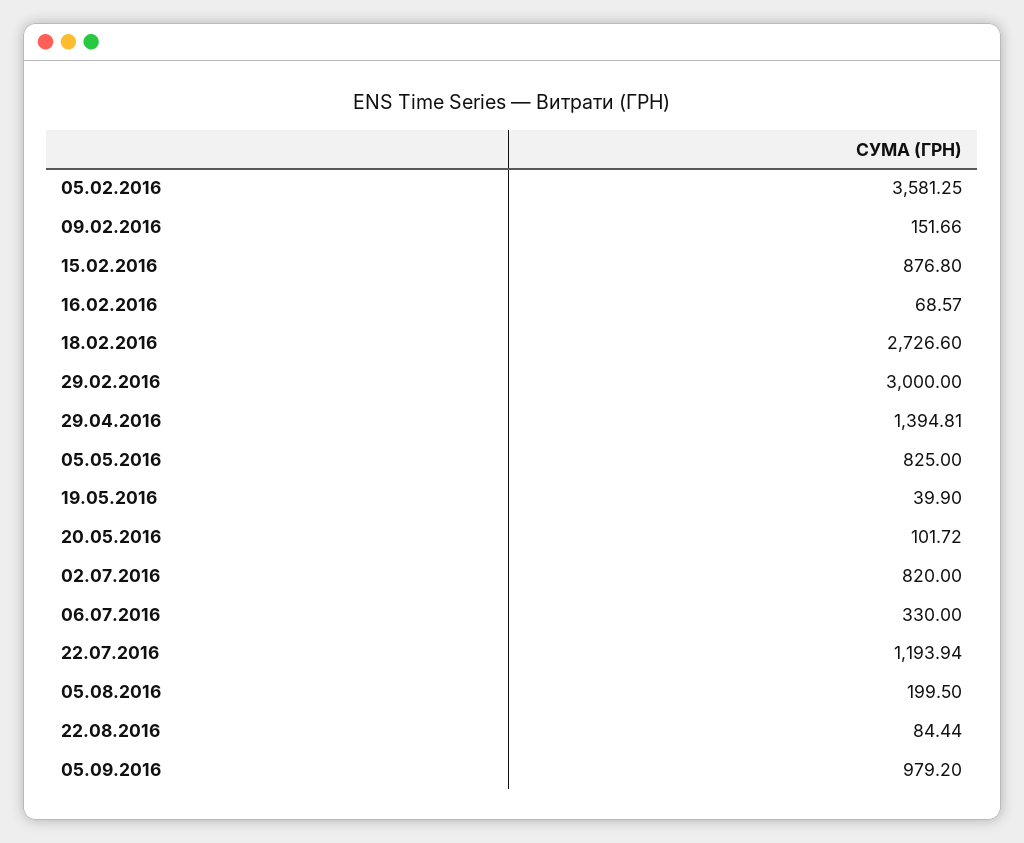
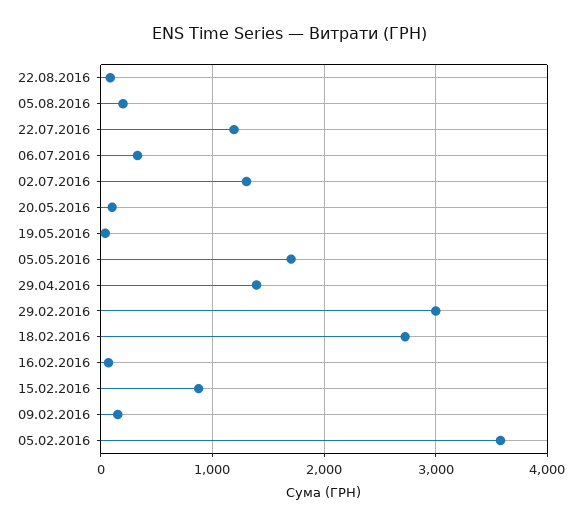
05.05.2016: 825 -> 1700
02.07.2016: 820 -> 1300
05.09.2016: 979.2 -> none

